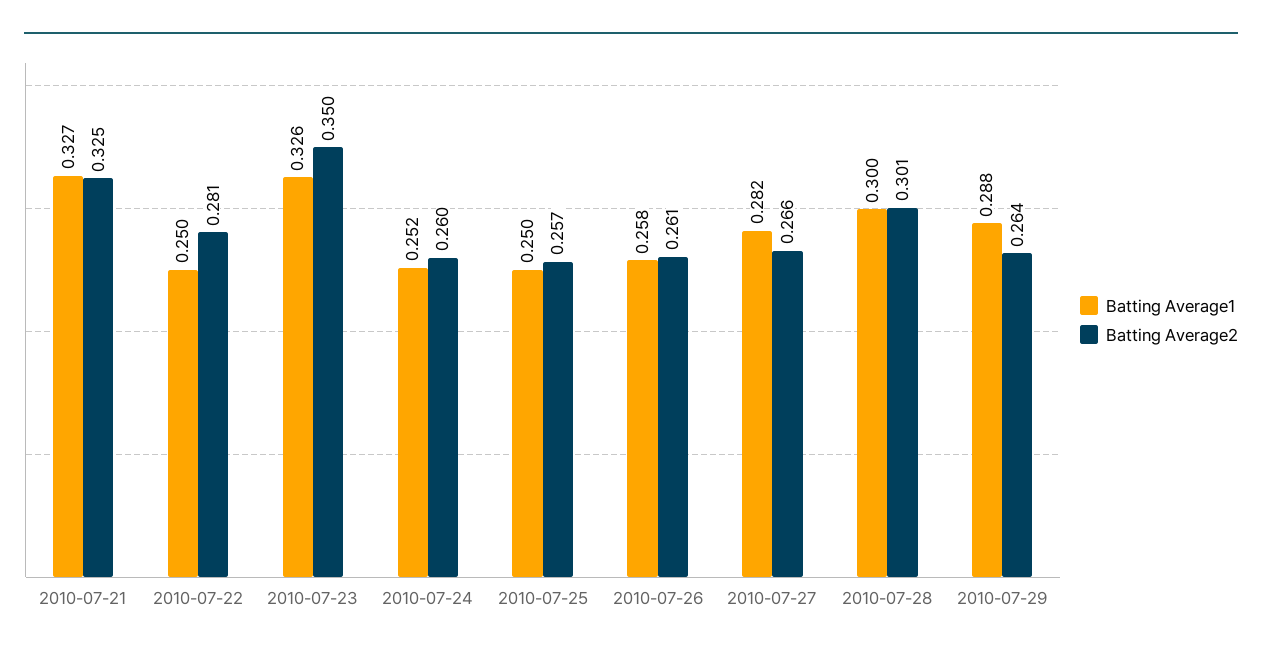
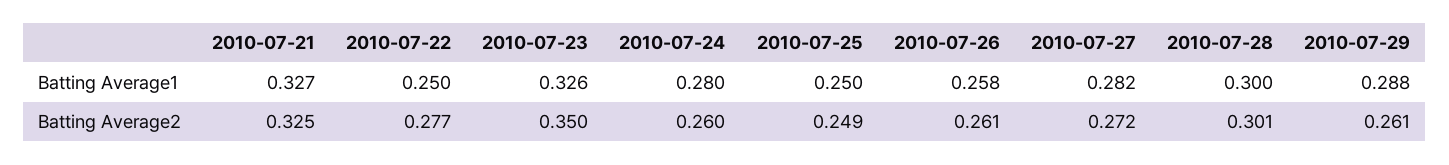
Batting Average2, 2010-07-22: 0.281 -> 0.277
Batting Average1, 2010-07-24: 0.252 -> 0.28
Batting Average2, 2010-07-25: 0.257 -> 0.249
Batting Average2, 2010-07-27: 0.266 -> 0.272
Batting Average2, 2010-07-29: 0.264 -> 0.261

